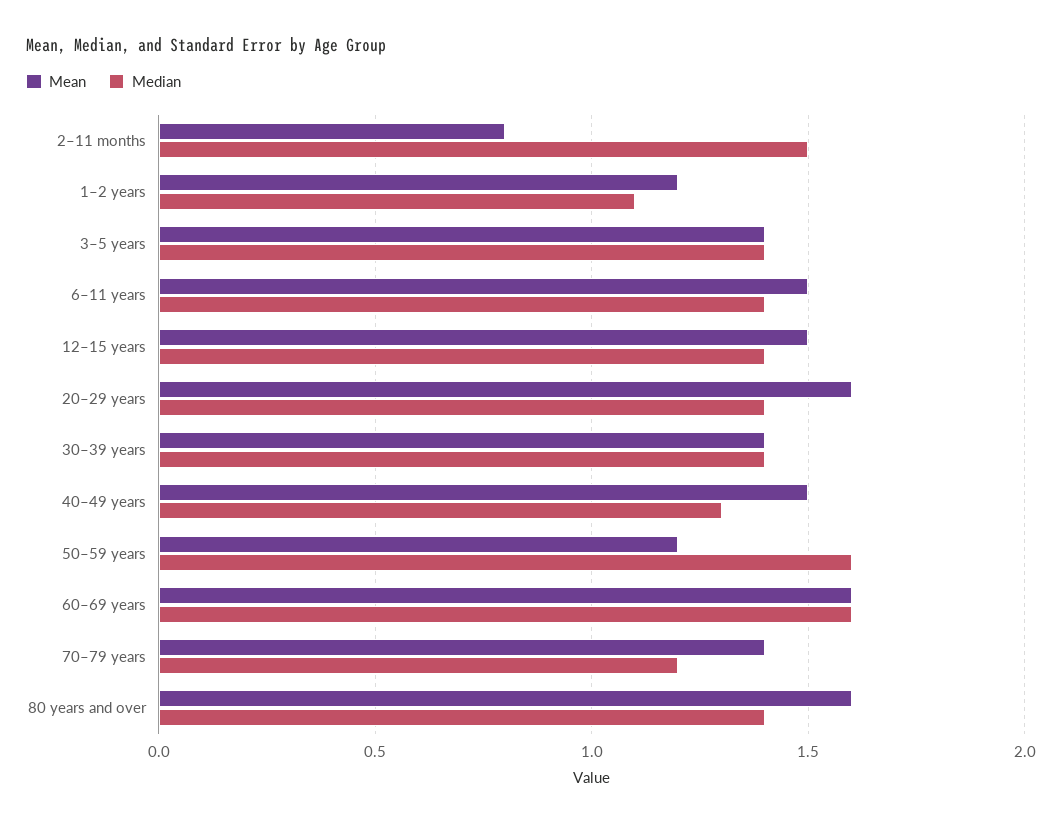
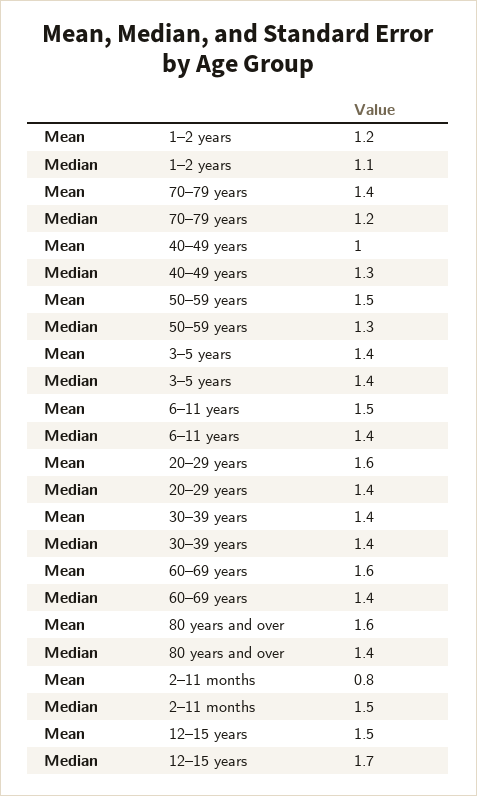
Median, 12–15 years: 1.4 -> 1.7
Mean, 40–49 years: 1.5 -> 1
Mean, 50–59 years: 1.2 -> 1.5
Median, 50–59 years: 1.6 -> 1.3
Median, 60–69 years: 1.6 -> 1.4

